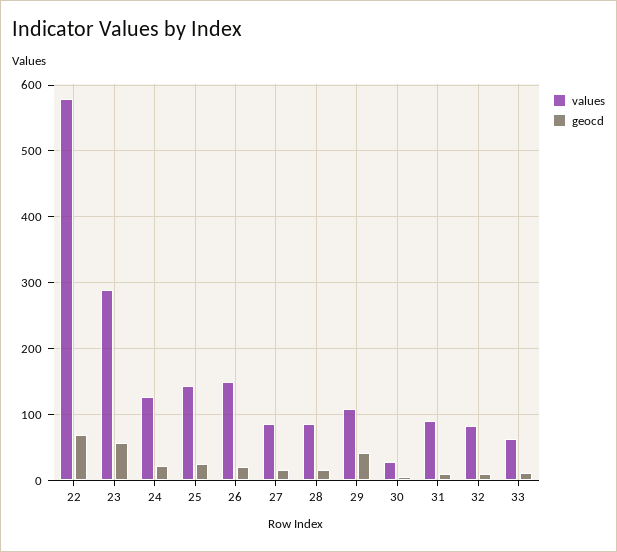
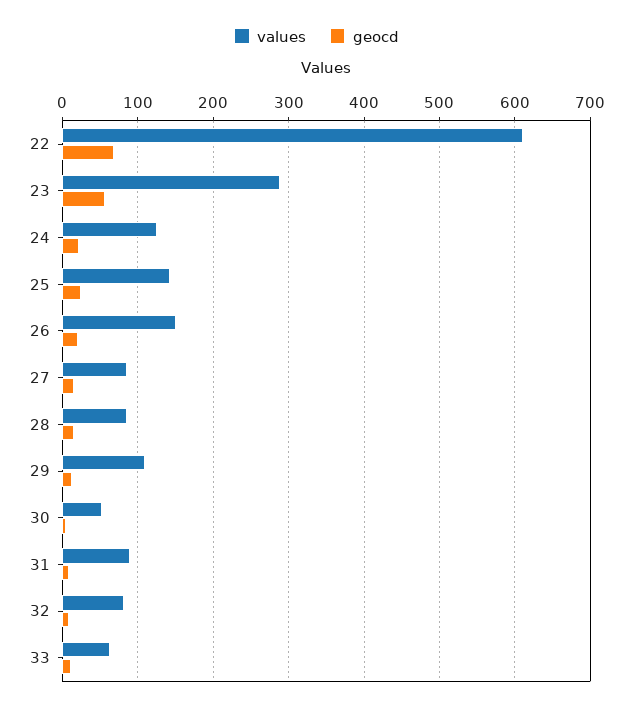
values, 22: 580 -> 610
geocd, 29: 40 -> 10
values, 30: 30 -> 50

